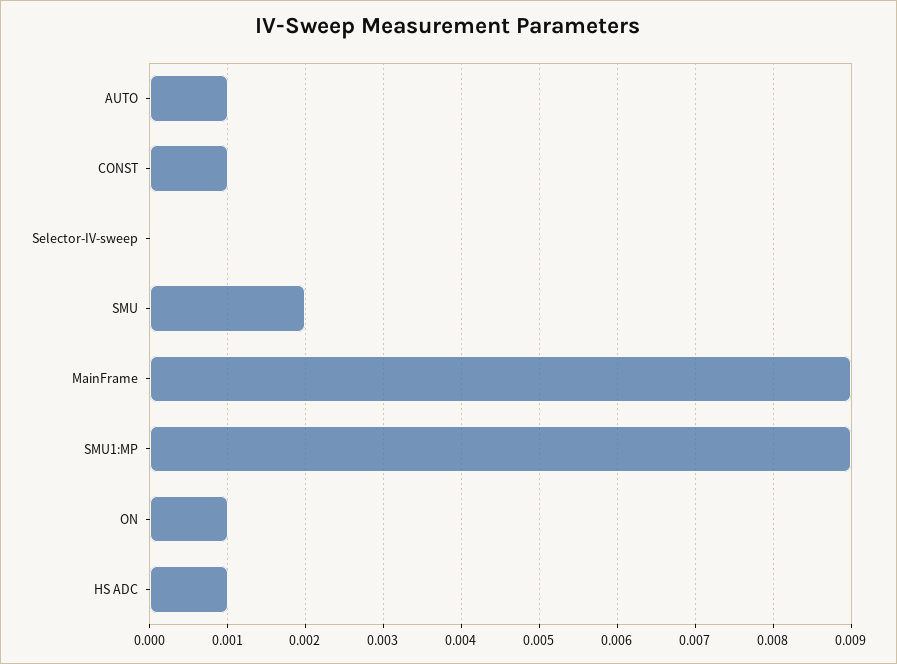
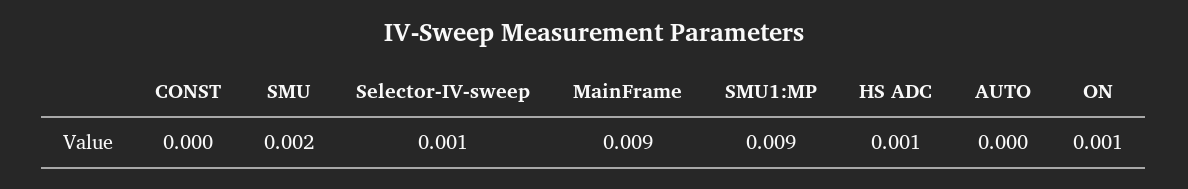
AUTO: 0.001 -> 0
CONST: 0.001 -> 0
Selector-IV-sweep: 0 -> 0.001

